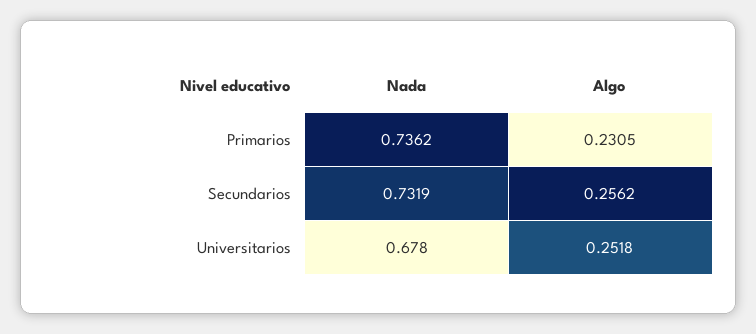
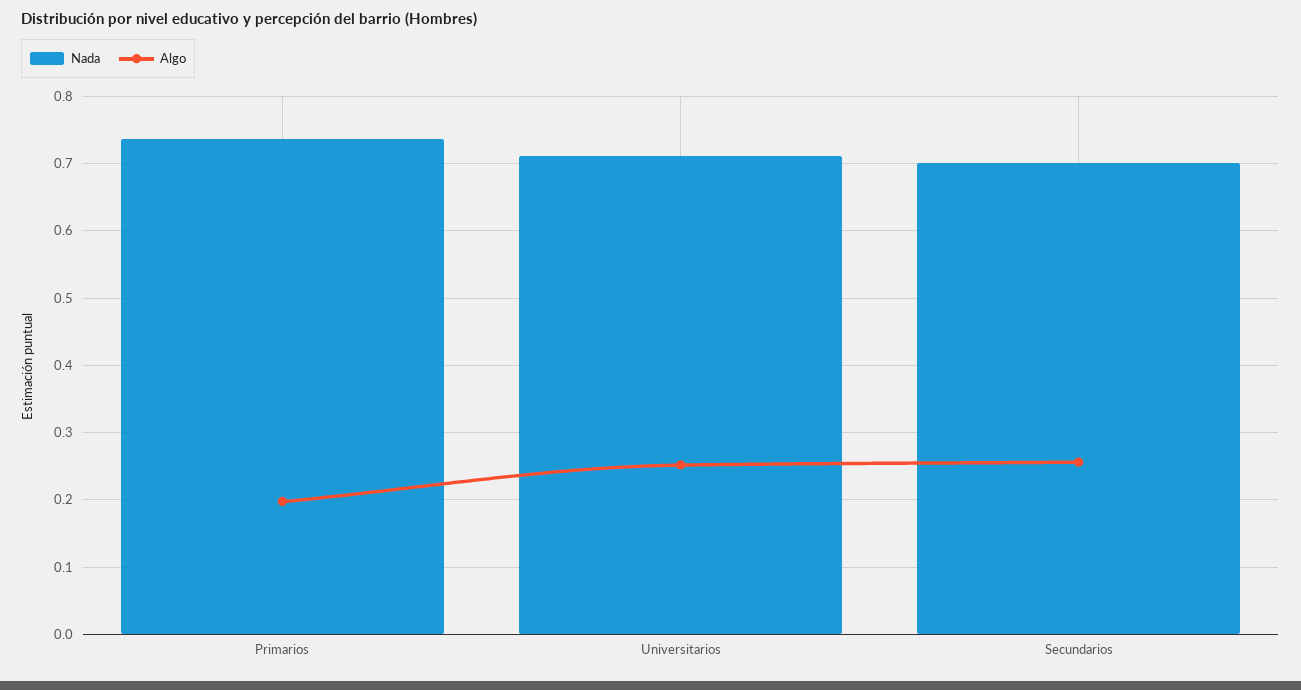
Algo, Primarios: 0.2305 -> 0.2
Nada, Secundarios: 0.7319 -> 0.7
Nada, Universitarios: 0.678 -> 0.71

